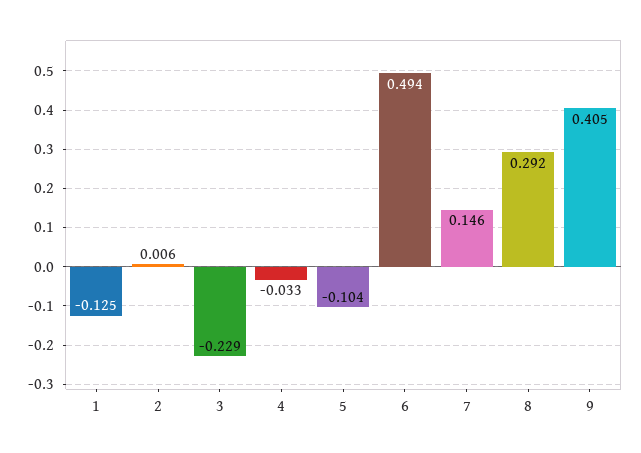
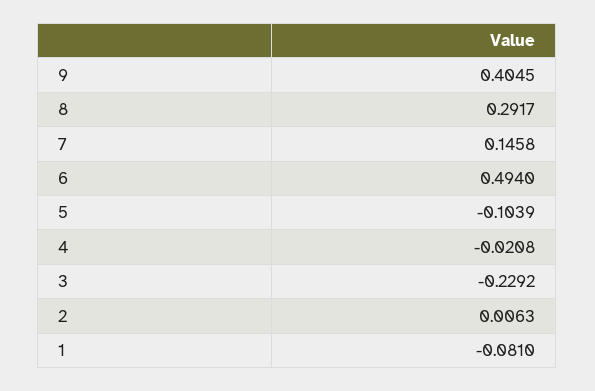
1: -0.125 -> -0.081
4: -0.033 -> -0.0208

